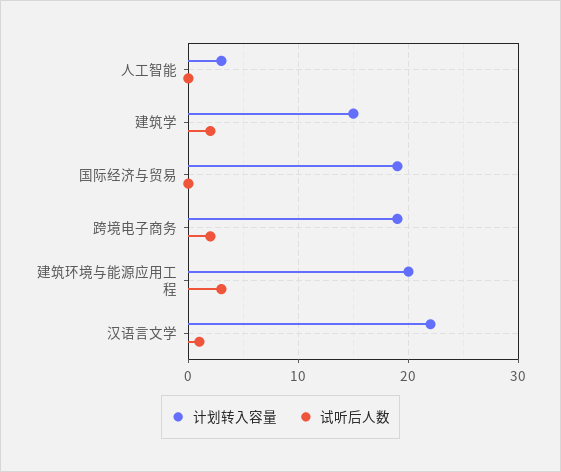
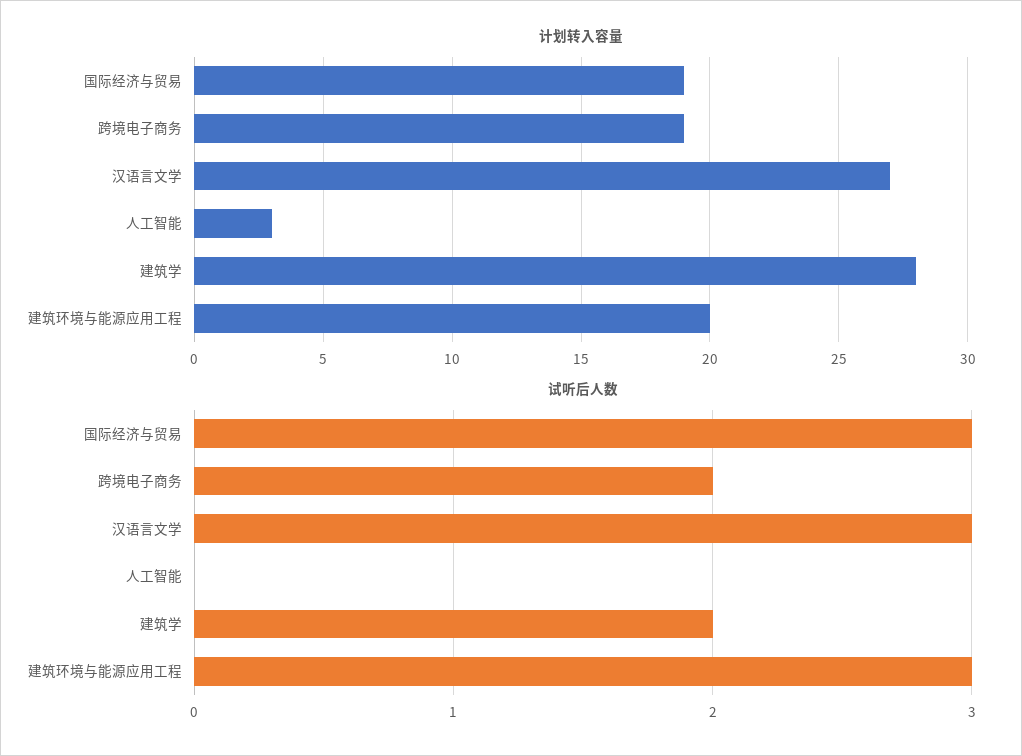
计划转入容量, 建筑学: 15 -> 28
试听后人数, 国际经济与贸易: 0 -> 3
计划转入容量, 汉语言文学: 22 -> 27
试听后人数, 汉语言文学: 1 -> 3

